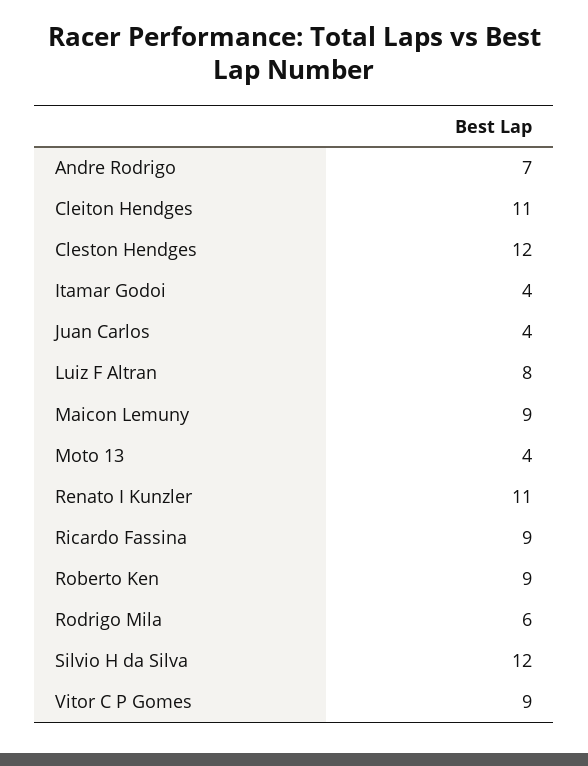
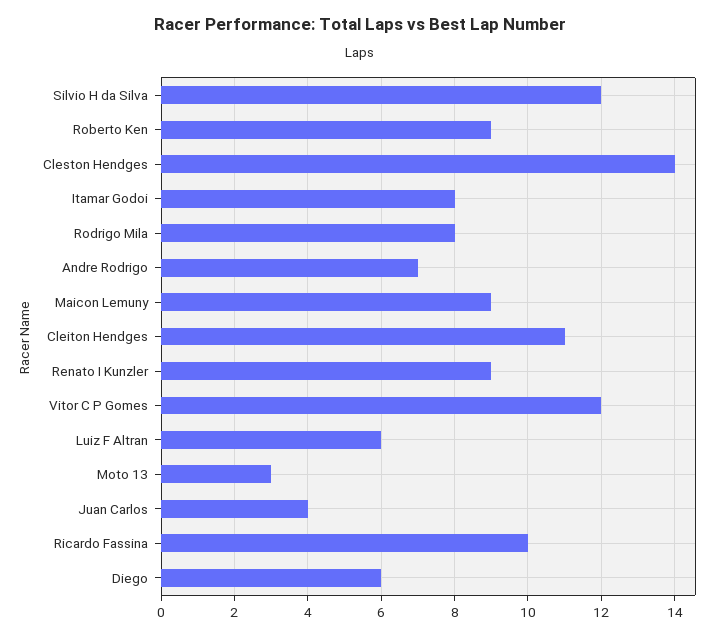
Cleston Hendges: 12 -> 14
Itamar Godoi: 4 -> 8
Luiz F Altran: 8 -> 6
Moto 13: 4 -> 3
Renato I Kunzler: 11 -> 9
Ricardo Fassina: 9 -> 10
Rodrigo Mila: 6 -> 8
Vitor C P Gomes: 9 -> 12
Diego: none -> 6

